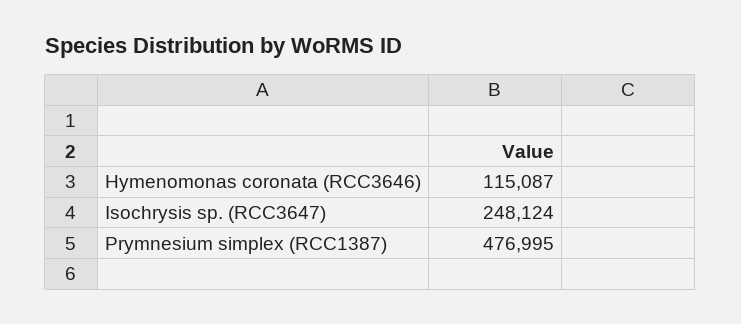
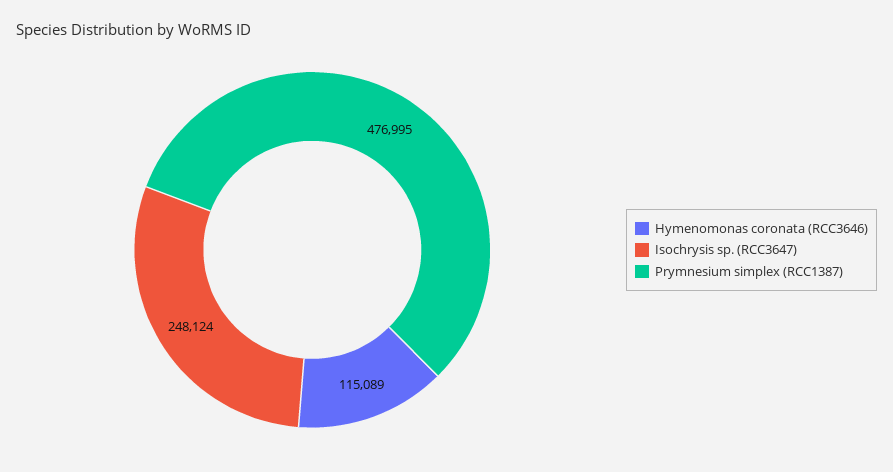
Hymenomonas coronata (RCC3646): 115087 -> 115089

